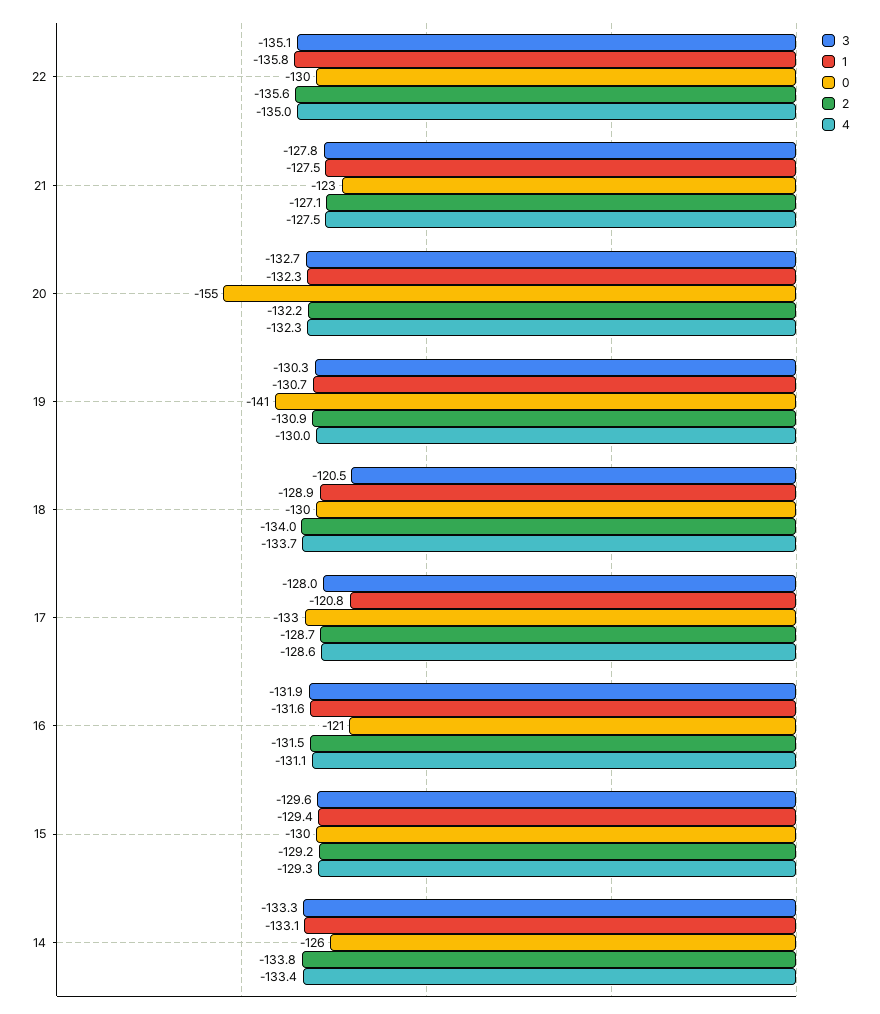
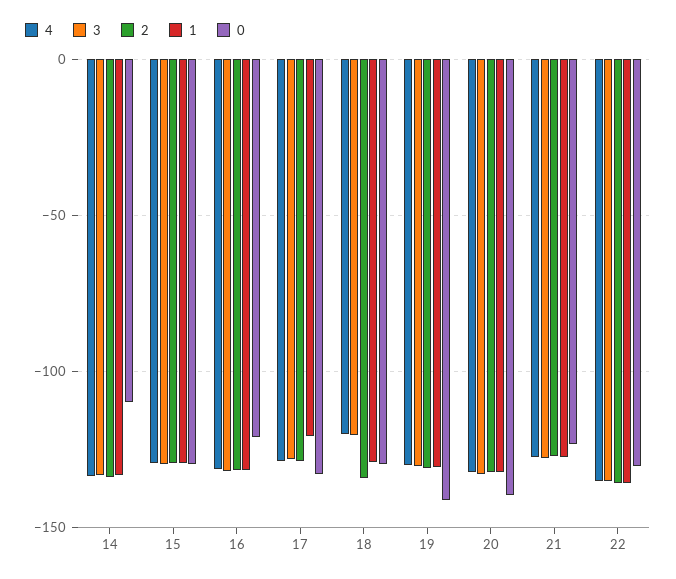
0, 20: -155 -> -140
4, 18: -133.7 -> -120
0, 14: -126 -> -110

